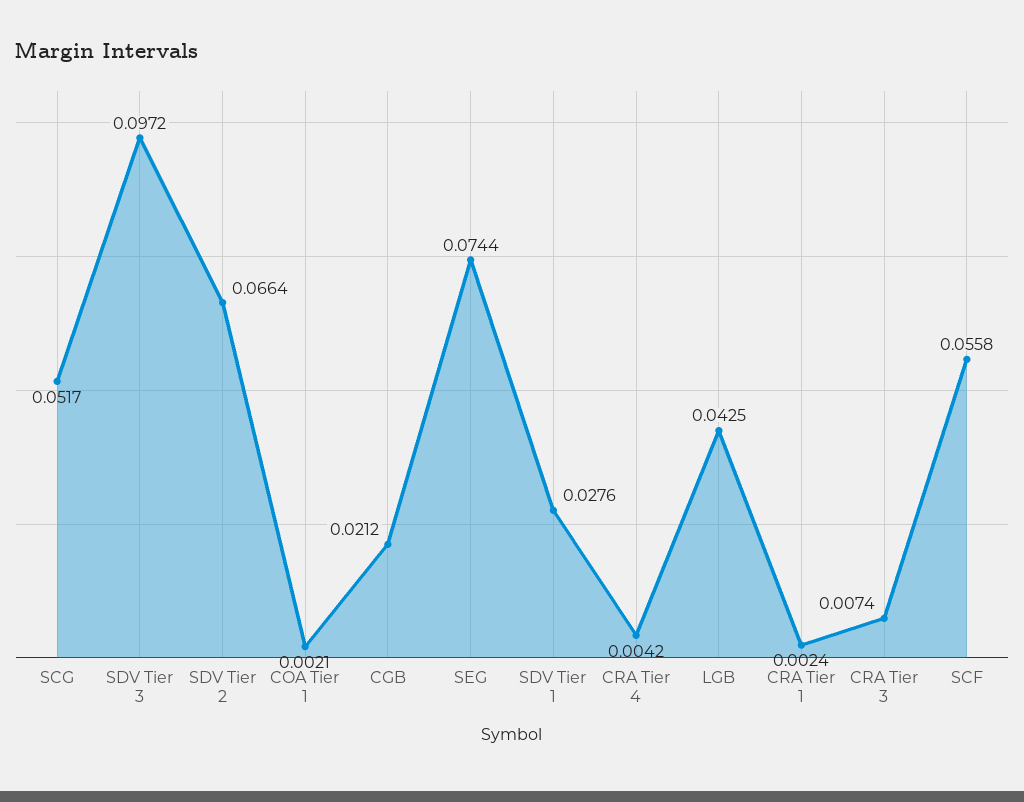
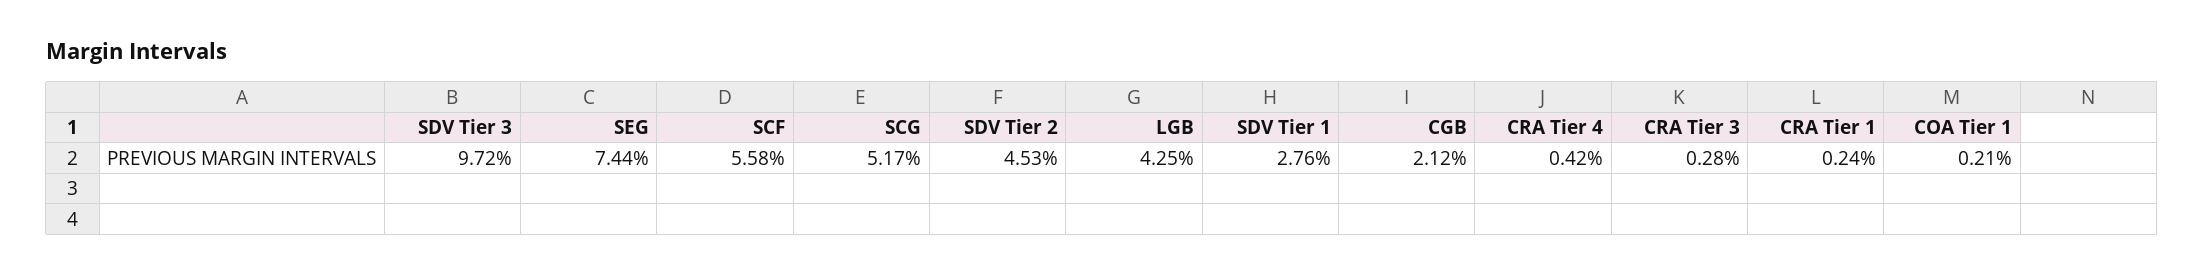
SDV Tier 2: 0.0664 -> 0.0453
CRA Tier 3: 0.0074 -> 0.0028

